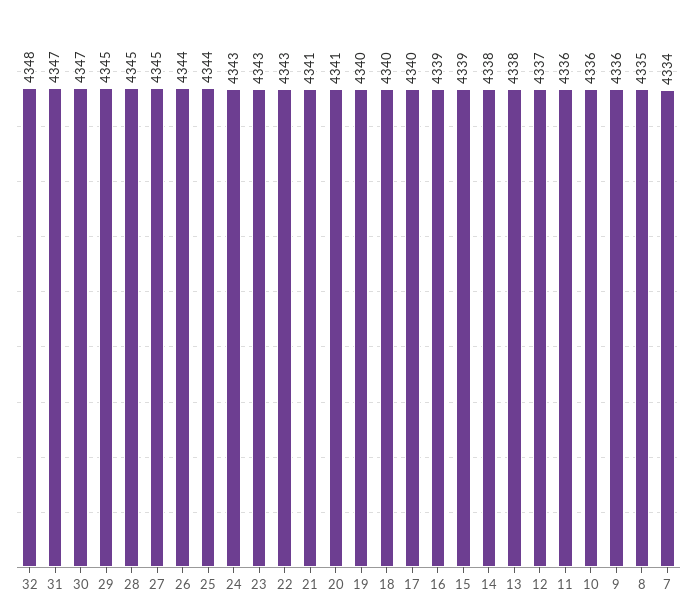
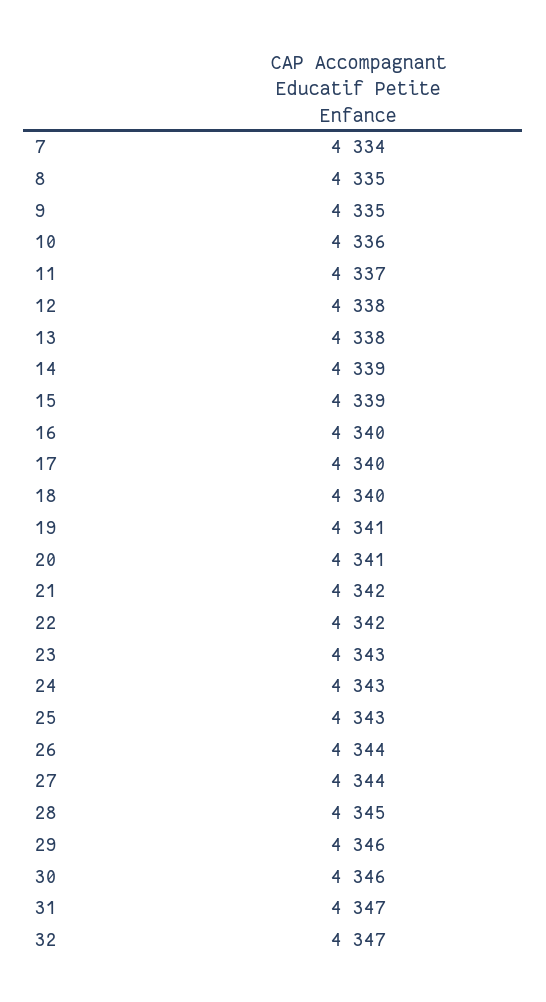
32: 4348 -> 4347
30: 4347 -> 4346
29: 4345 -> 4346
27: 4345 -> 4344
25: 4344 -> 4343
22: 4343 -> 4342
21: 4341 -> 4342
19: 4340 -> 4341
16: 4339 -> 4340
14: 4338 -> 4339
12: 4337 -> 4338
11: 4336 -> 4337
9: 4336 -> 4335

